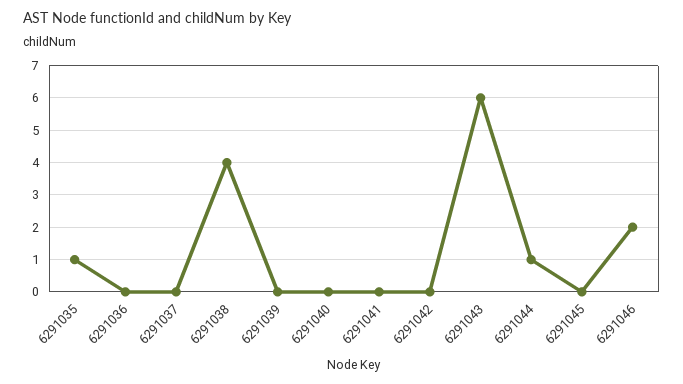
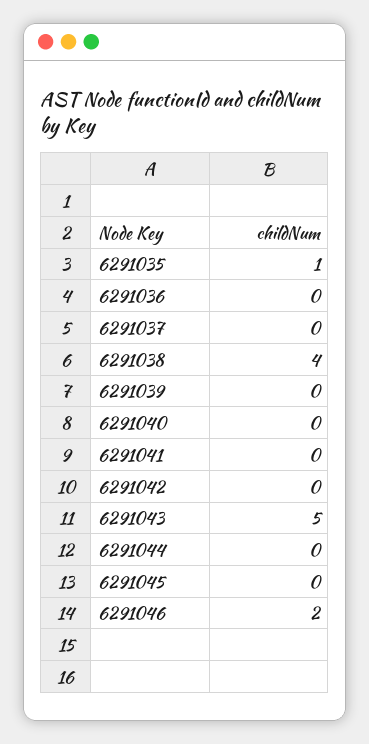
6291043: 6 -> 5
6291044: 1 -> 0

